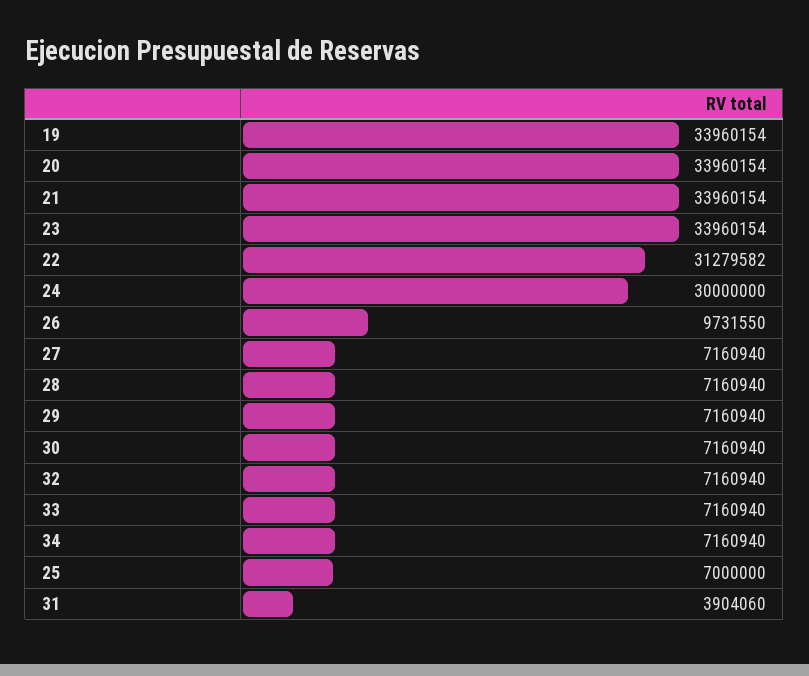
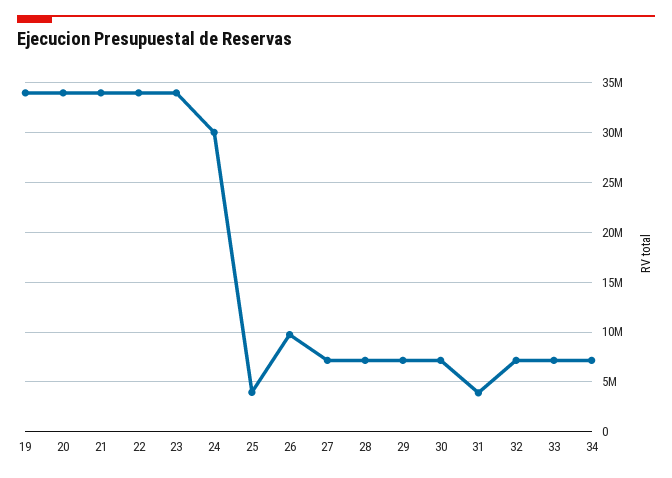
22: 31279582 -> 34000000
25: 7000000 -> 4000000

